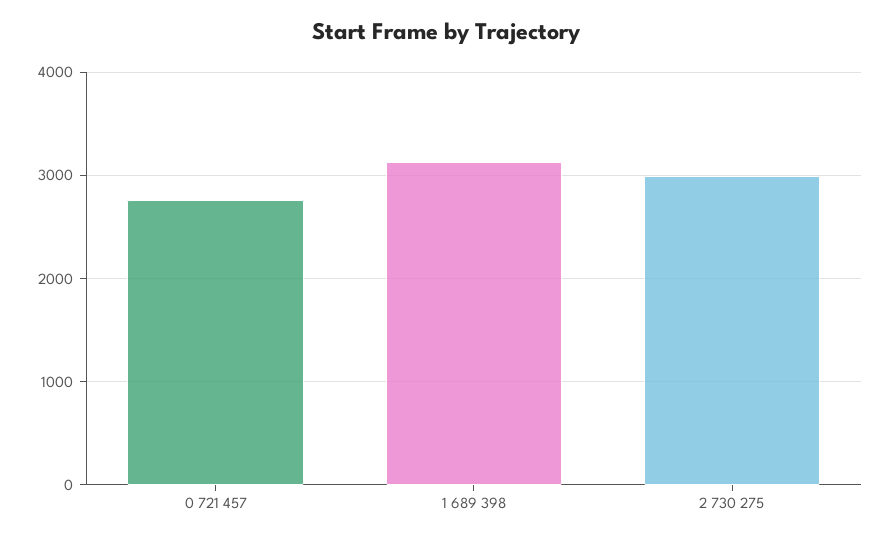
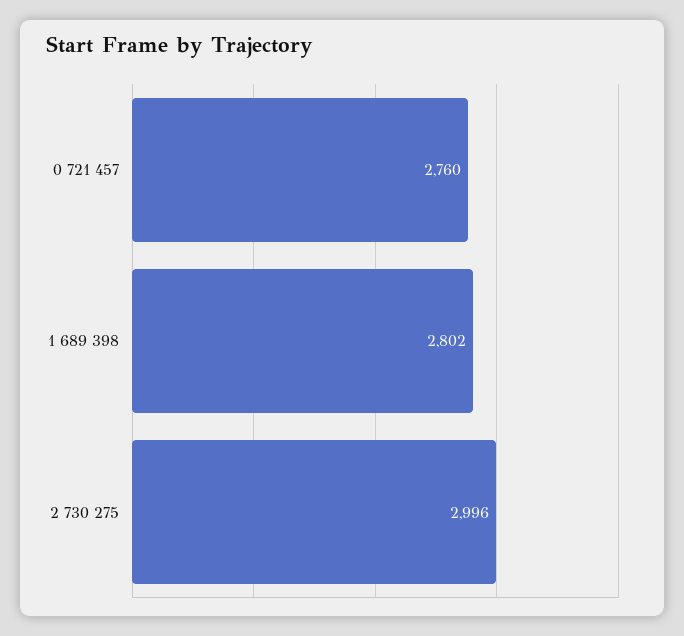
1 689 398: 3100 -> 2802

